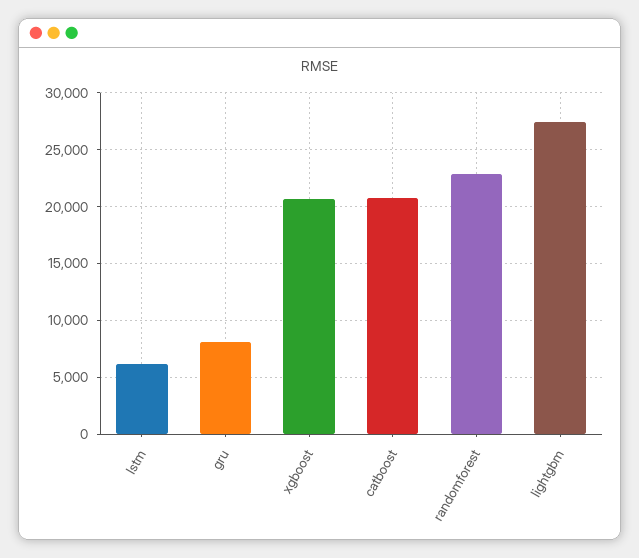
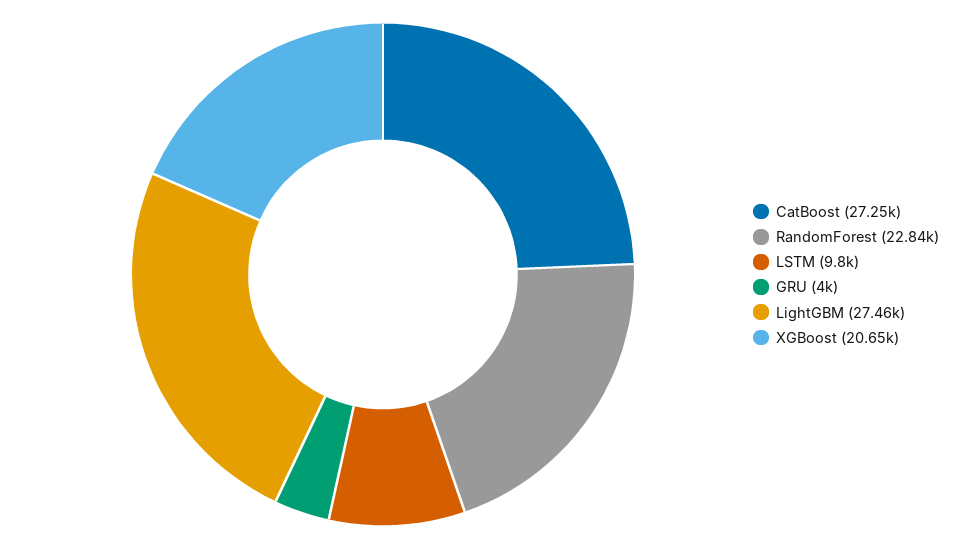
lstm: 6000 -> 9800
gru: 8000 -> 4000
catboost: 21000 -> 27250

